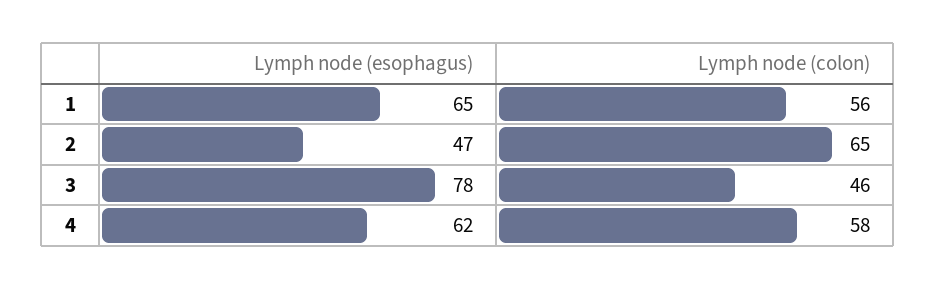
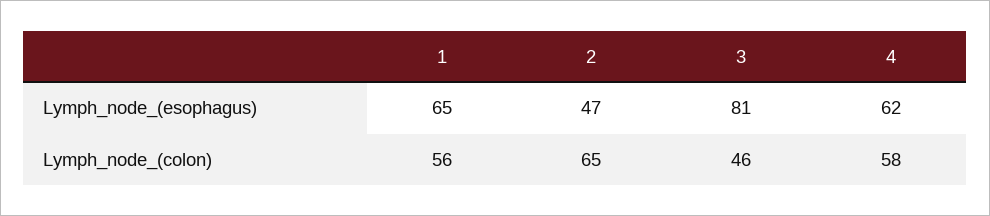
Lymph node (esophagus), 3: 78 -> 81

